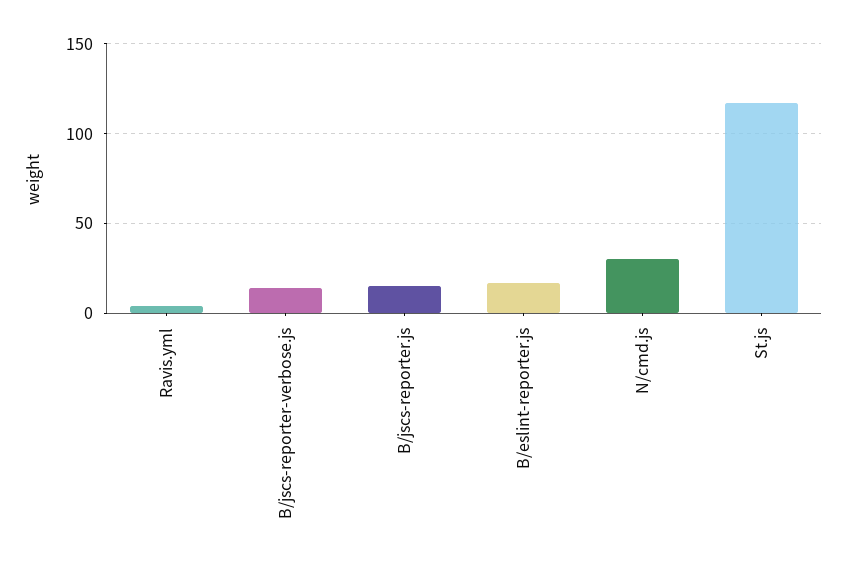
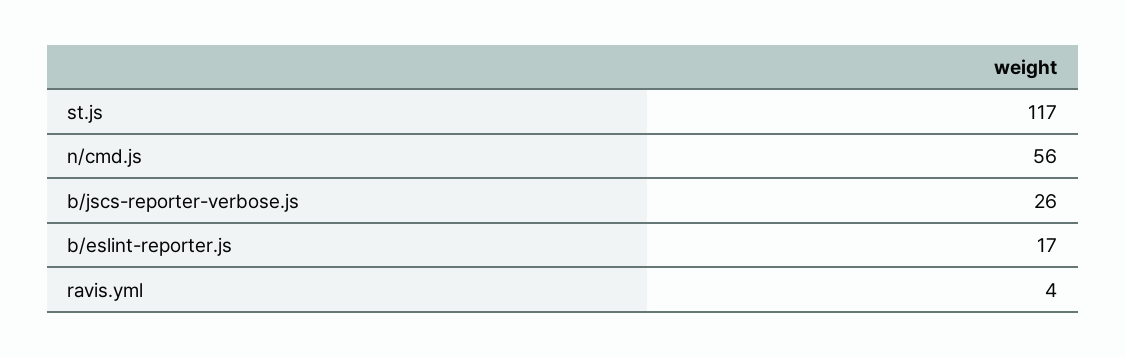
B/jscs-reporter-verbose.js: 15 -> 26
B/jscs-reporter.js: 15 -> none
N/cmd.js: 30 -> 56

